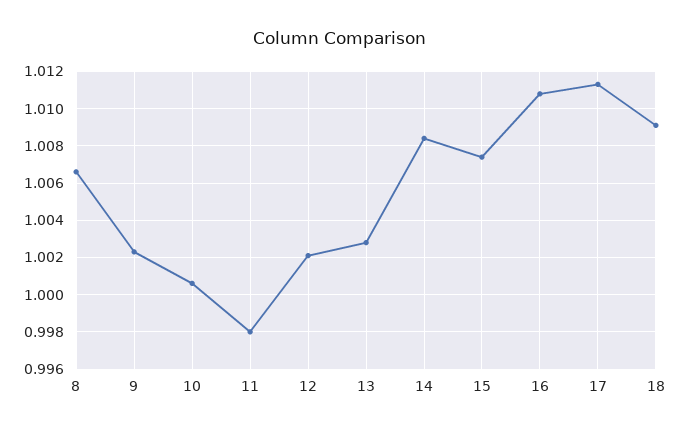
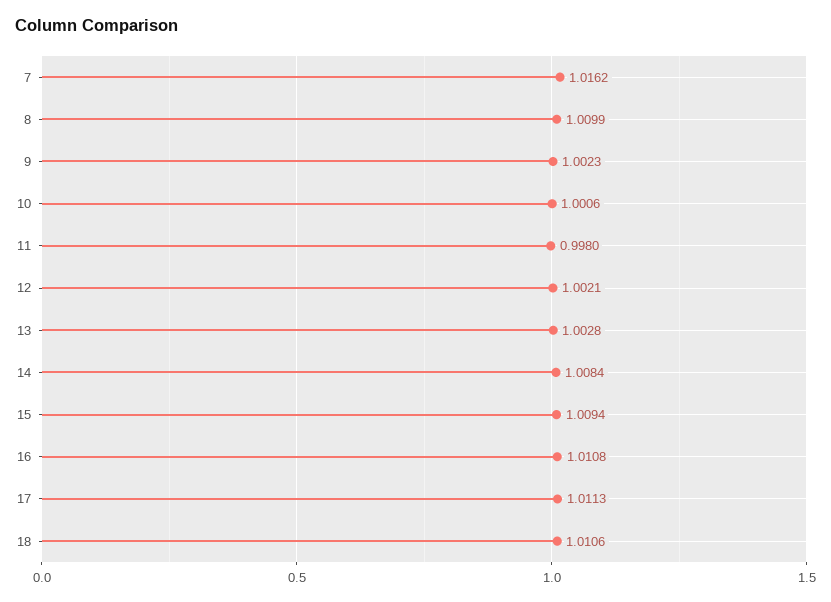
8: 1.0065 -> 1.0099
15: 1.0075 -> 1.0094
18: 1.009 -> 1.0106
7: none -> 1.0162

